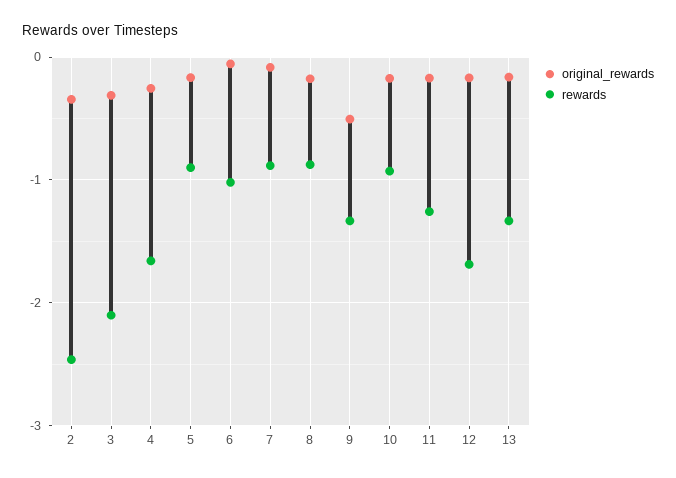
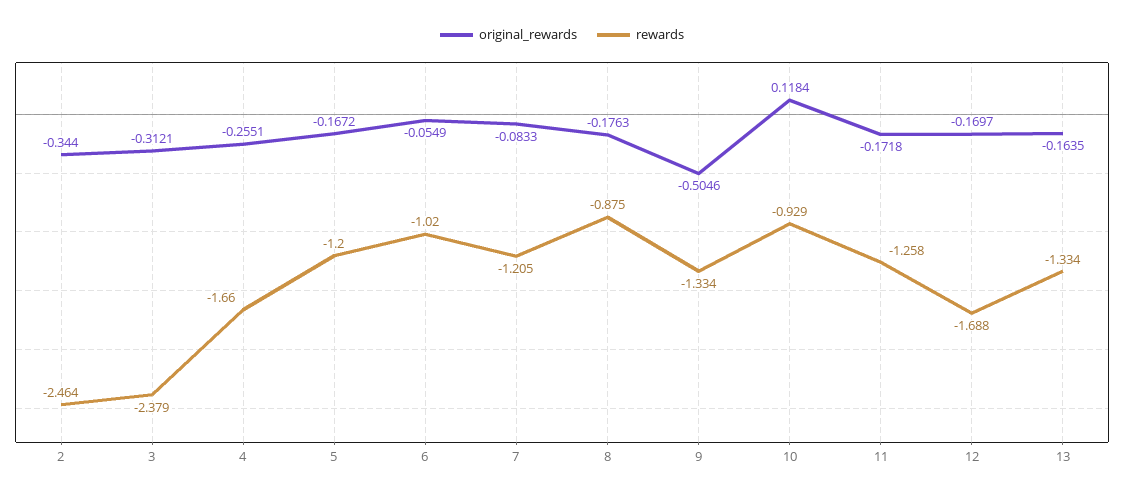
rewards, 3: -2.1 -> -2.379
rewards, 5: -0.9 -> -1.2
rewards, 7: -0.9 -> -1.205
original_rewards, 10: -0.2 -> 0.1184

